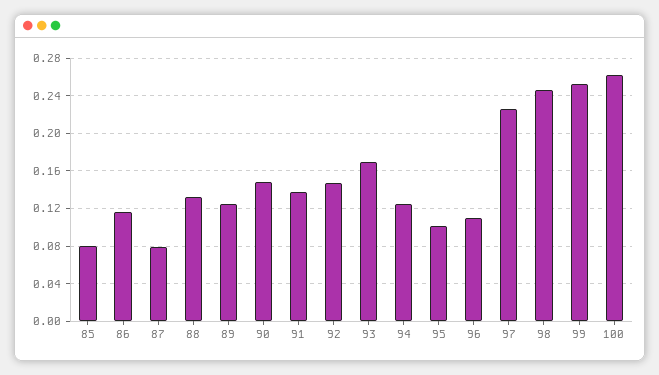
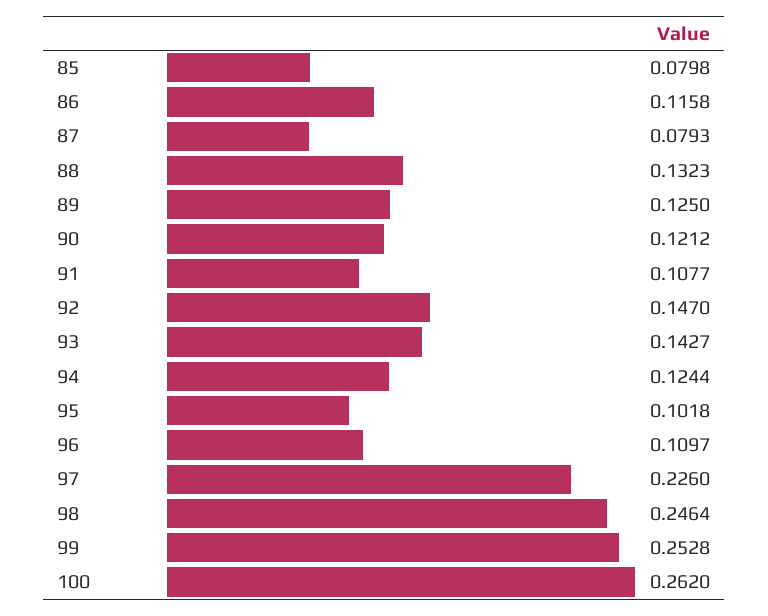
90: 0.15 -> 0.1212
91: 0.14 -> 0.1077
93: 0.17 -> 0.1427

